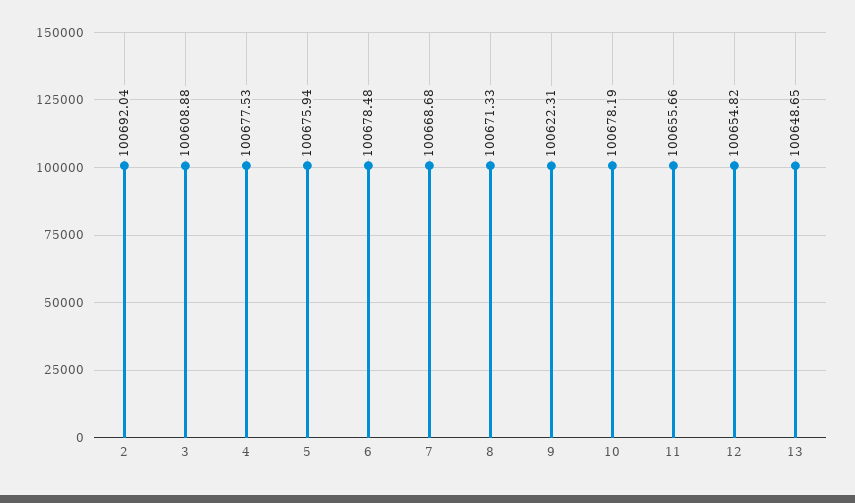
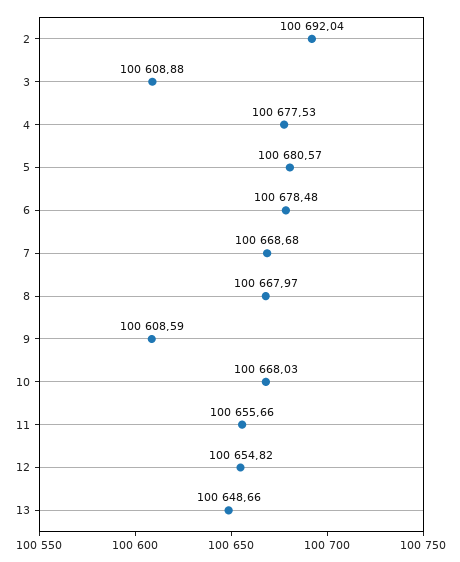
5: 100675.94 -> 100680.57
8: 100671.33 -> 100667.97
9: 100622.31 -> 100608.59
10: 100678.19 -> 100668.03
13: 100648.65 -> 100648.66

